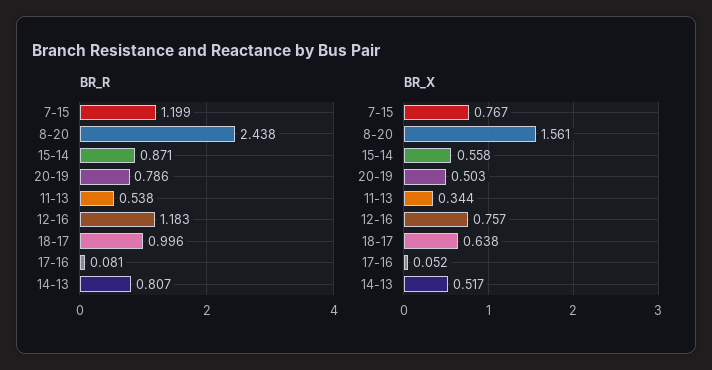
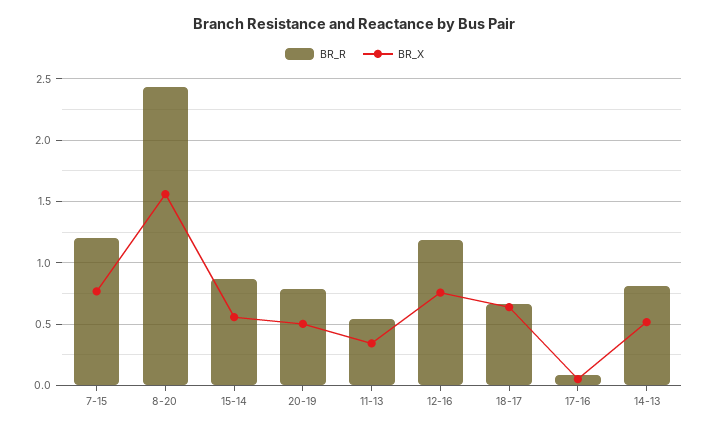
BR_R, 18-17: 0.996 -> 0.65

